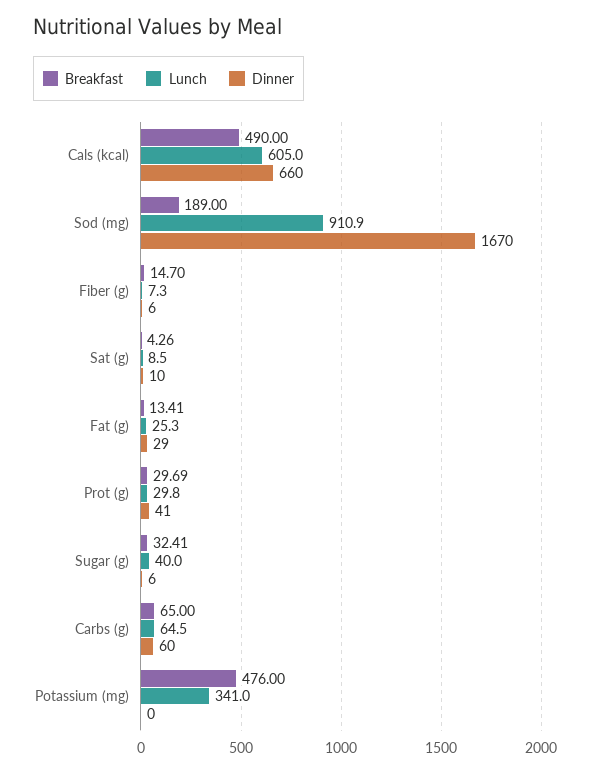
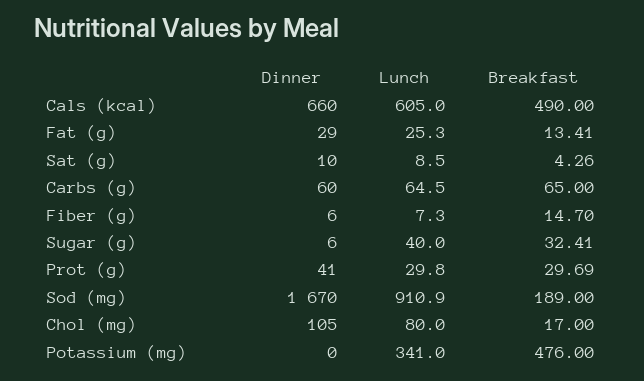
Dinner, Chol (mg): none -> 105
Lunch, Chol (mg): none -> 80
Breakfast, Chol (mg): none -> 17

